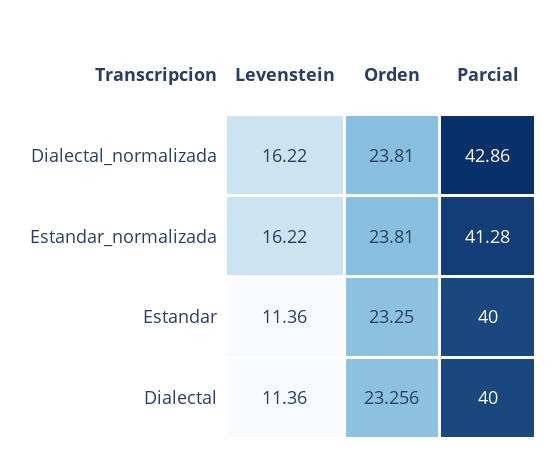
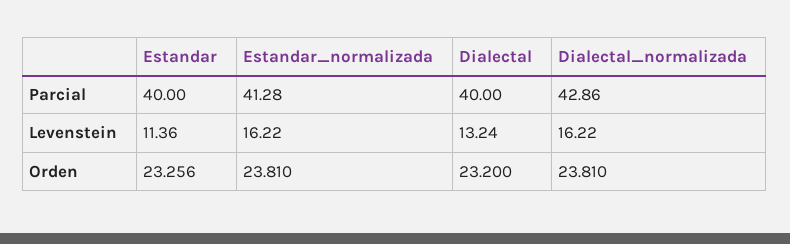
Orden, Estandar: 23.25 -> 23.256
Levenstein, Dialectal: 11.36 -> 13.24
Orden, Dialectal: 23.256 -> 23.2

